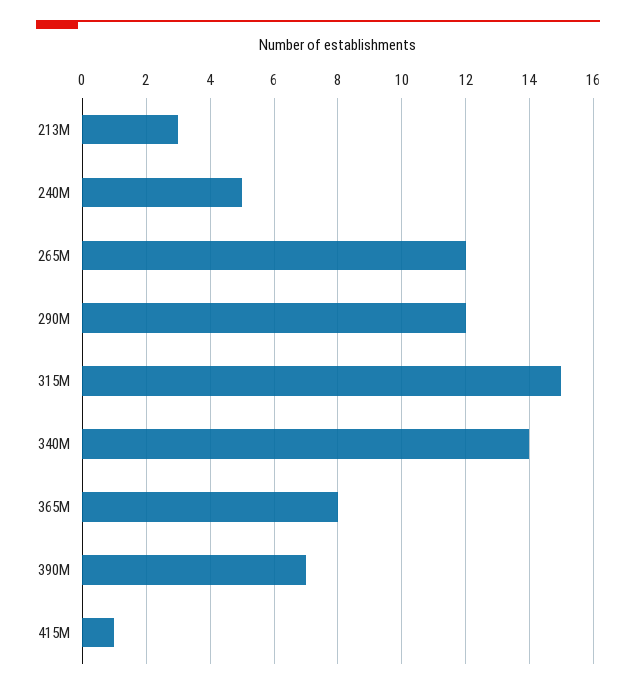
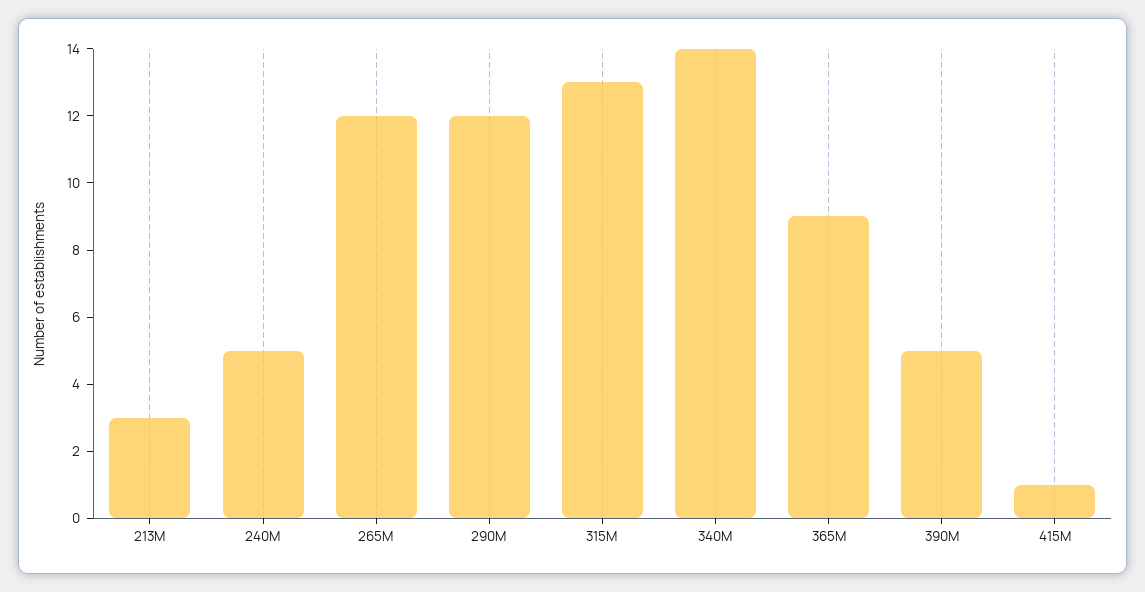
315M: 15 -> 13
365M: 8 -> 9
390M: 7 -> 5

